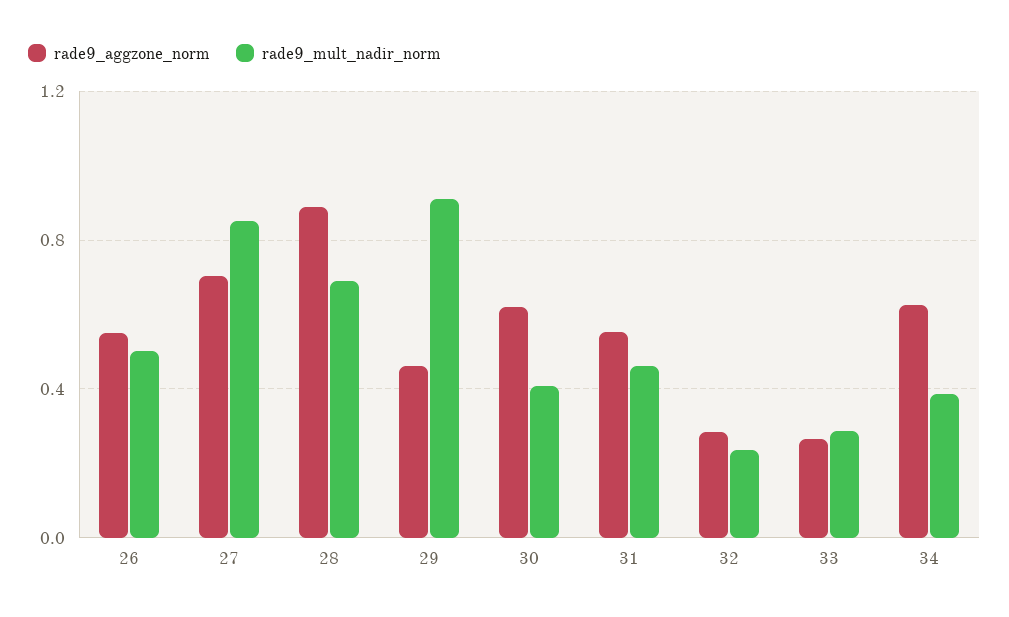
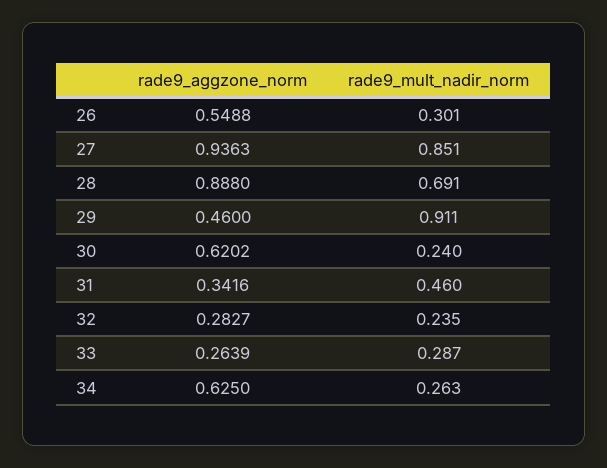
rade9_mult_nadir_norm, 26: 0.5 -> 0.301
rade9_aggzone_norm, 27: 0.7 -> 0.9363
rade9_mult_nadir_norm, 30: 0.4 -> 0.24
rade9_aggzone_norm, 31: 0.55 -> 0.3416
rade9_mult_nadir_norm, 34: 0.4 -> 0.263

